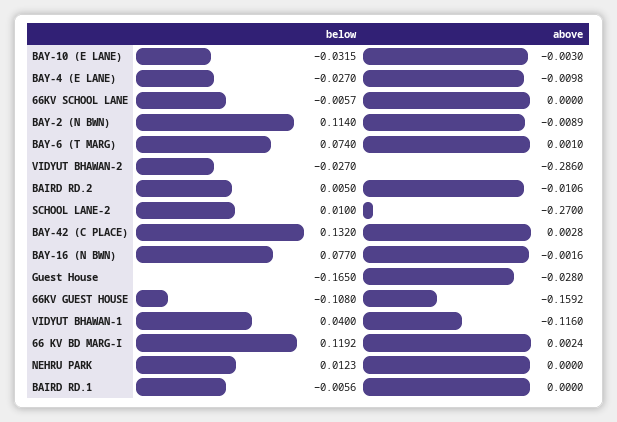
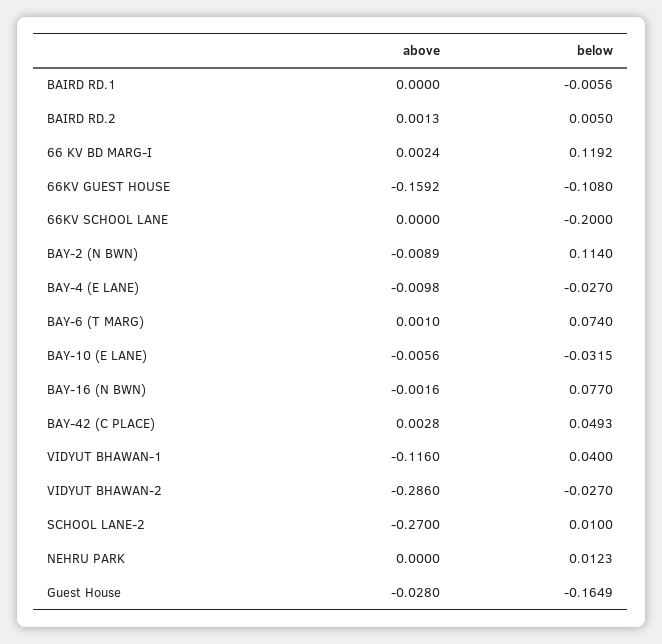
above, BAY-10 (E LANE): -0.003 -> -0.0056
below, 66KV SCHOOL LANE: -0.0057 -> -0.2
above, BAIRD RD.2: -0.0106 -> 0.0013
below, BAY-42 (C PLACE): 0.132 -> 0.0493
below, Guest House: -0.165 -> -0.1649

